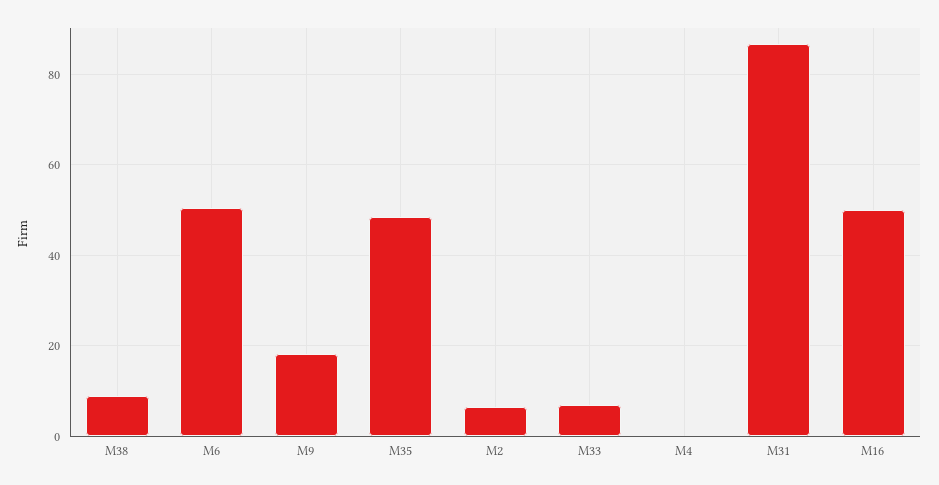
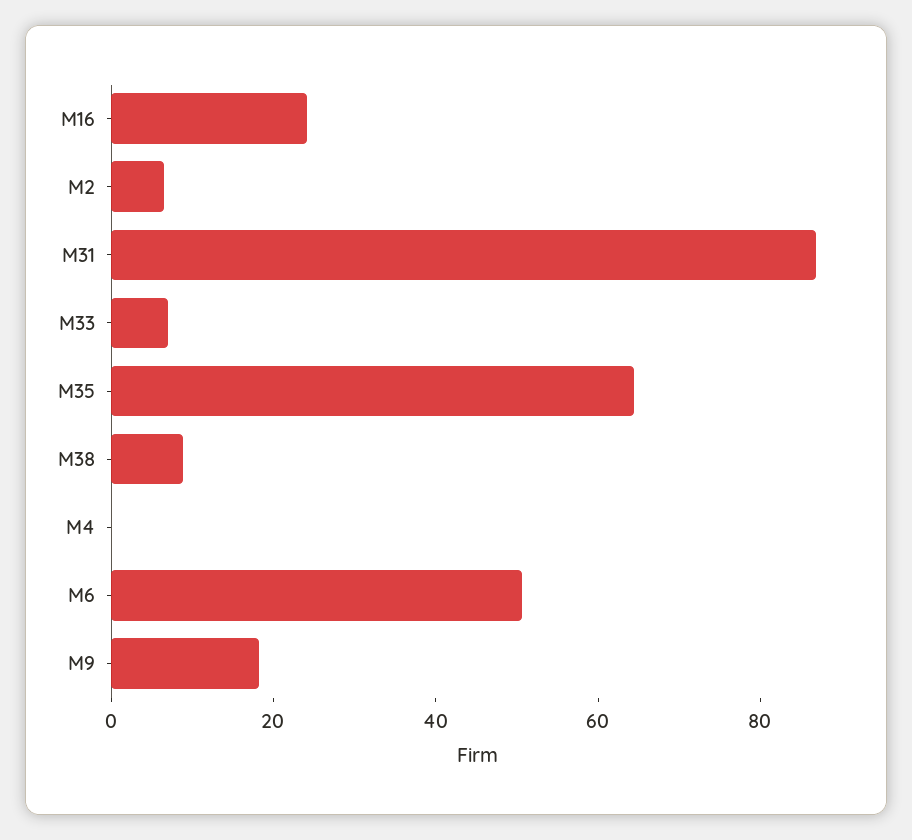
M35: 48 -> 65
M16: 50 -> 25

